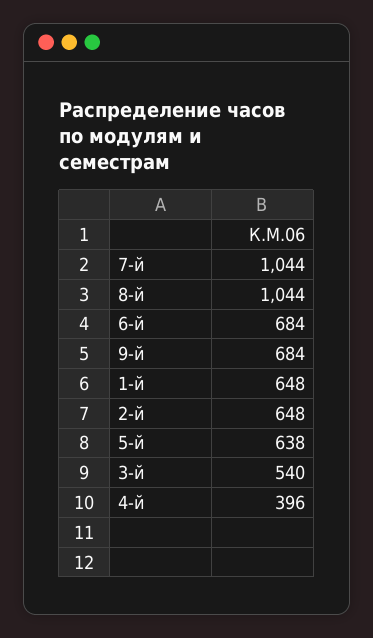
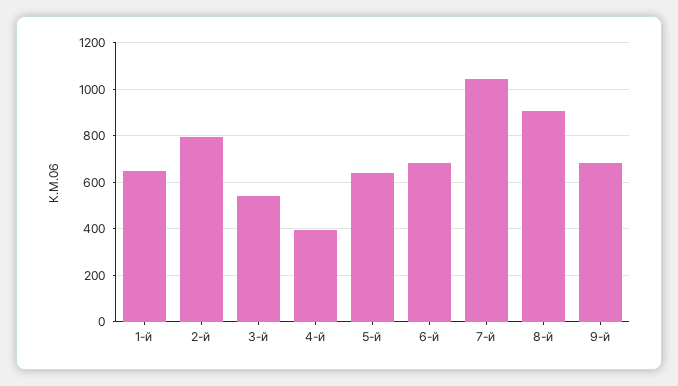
8-й: 1044 -> 900
2-й: 648 -> 800

